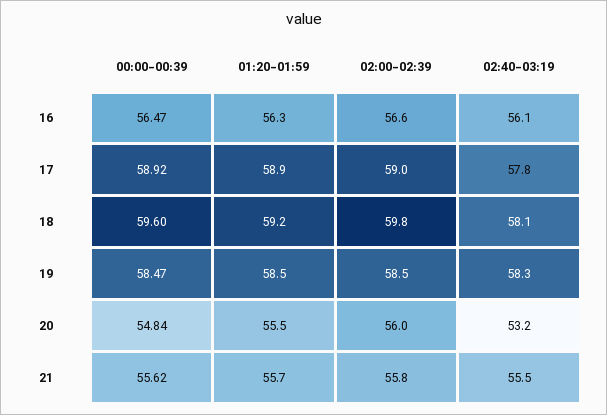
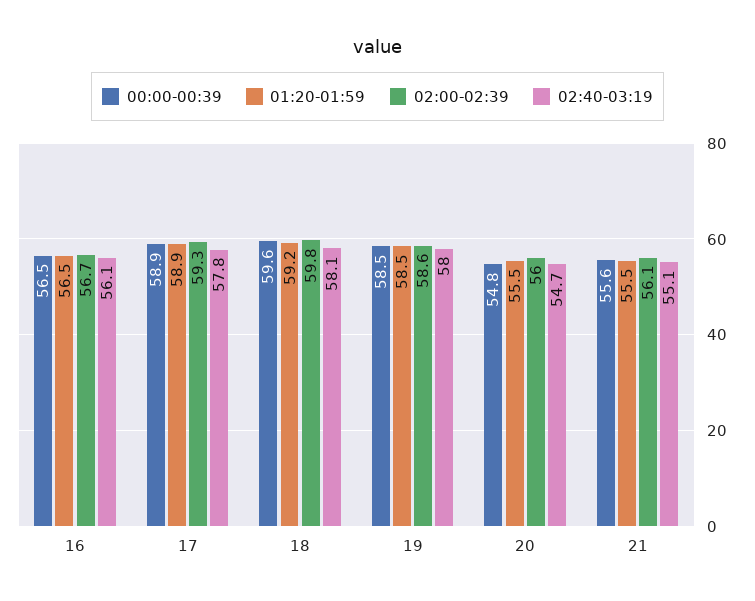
01:20-01:59, 16: 56.3 -> 56.5
02:00-02:39, 16: 56.6 -> 56.7
02:00-02:39, 17: 59 -> 59.3
02:00-02:39, 19: 58.5 -> 58.6
02:40-03:19, 19: 58.3 -> 58
02:40-03:19, 20: 53.2 -> 54.7
01:20-01:59, 21: 55.7 -> 55.5
02:00-02:39, 21: 55.8 -> 56.1
02:40-03:19, 21: 55.5 -> 55.1

